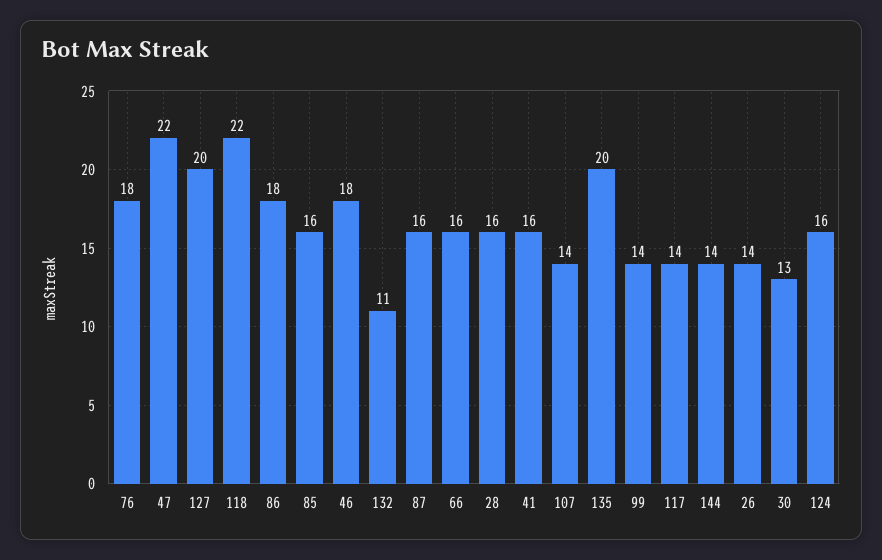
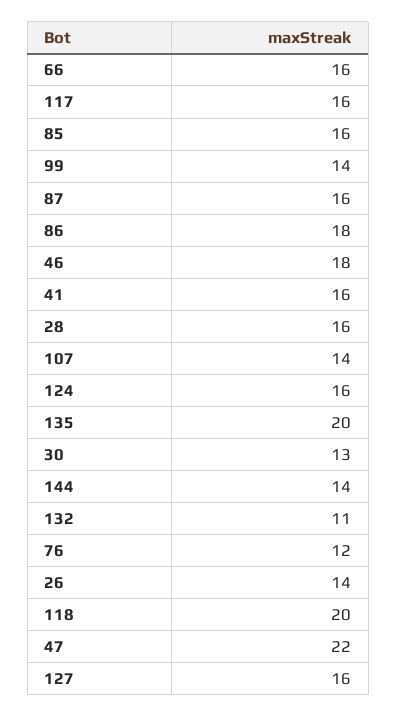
76: 18 -> 12
127: 20 -> 16
118: 22 -> 20
117: 14 -> 16

